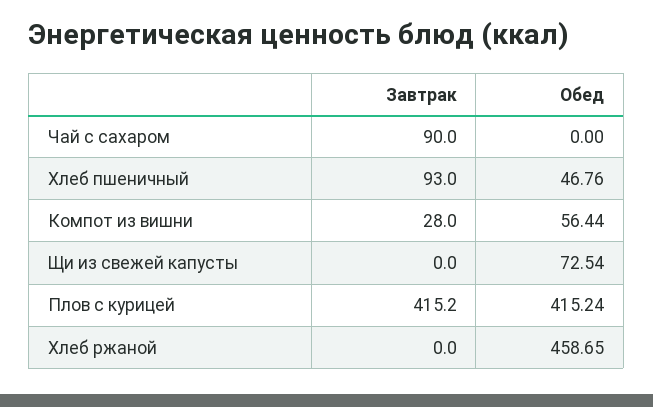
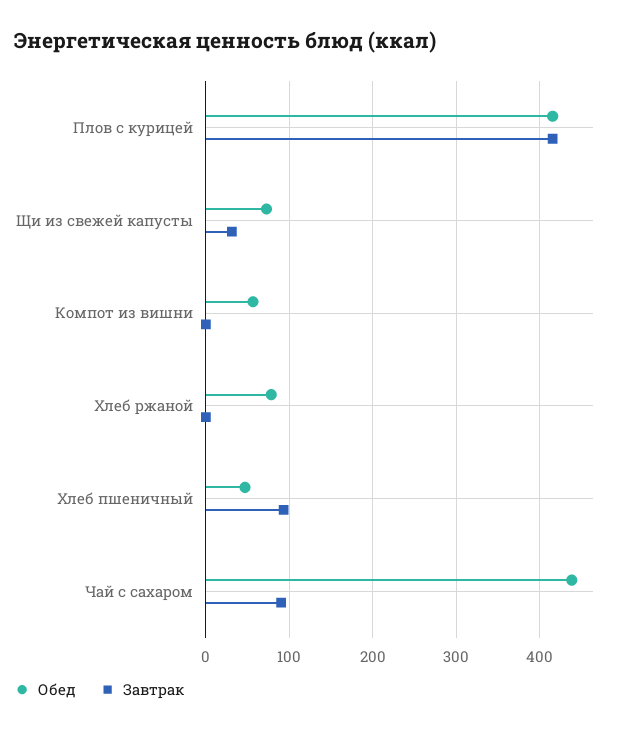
Обед, Чай с сахаром: 0 -> 440
Завтрак, Компот из вишни: 28 -> 0
Завтрак, Щи из свежей капусты: 0 -> 30
Обед, Хлеб ржаной: 458.65 -> 80

